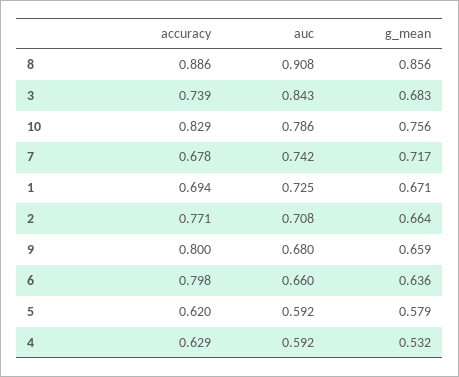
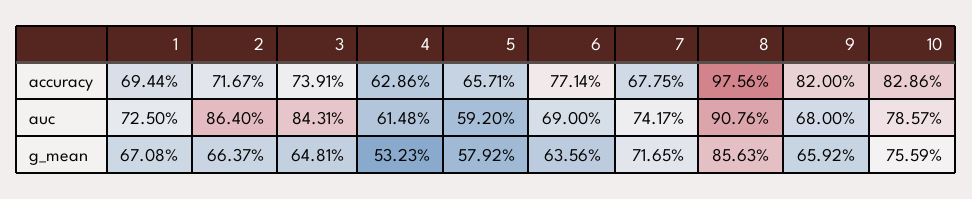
accuracy, 8: 0.886 -> 0.9756
g_mean, 3: 0.683 -> 0.6481
accuracy, 2: 0.771 -> 0.7167
auc, 2: 0.708 -> 0.864
accuracy, 9: 0.8 -> 0.82
accuracy, 6: 0.798 -> 0.7714
auc, 6: 0.66 -> 0.69
accuracy, 5: 0.62 -> 0.6571
auc, 4: 0.592 -> 0.6148

